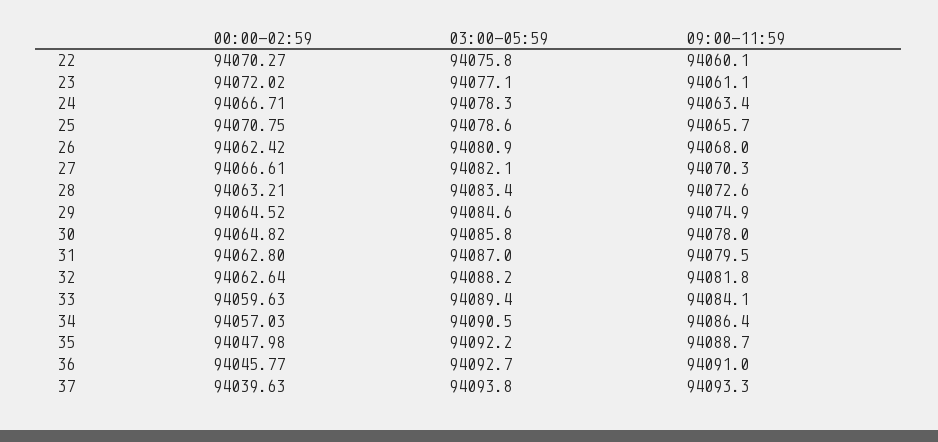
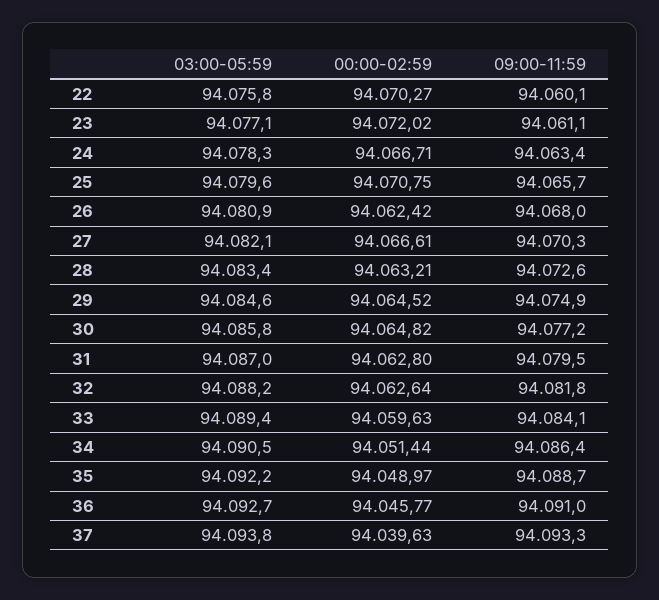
03:00-05:59, 25: 94078.6 -> 94079.6
09:00-11:59, 30: 94078 -> 94077.2
00:00-02:59, 34: 94057.03 -> 94051.44
00:00-02:59, 35: 94047.98 -> 94048.97

